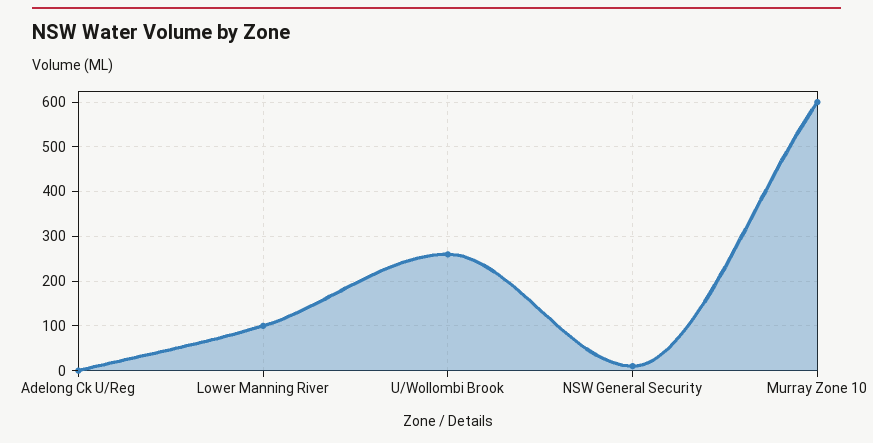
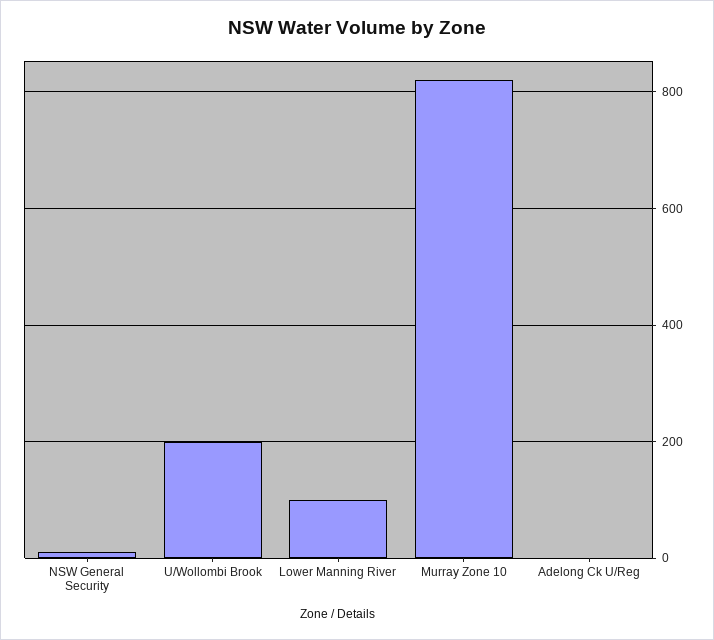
U/Wollombi Brook: 260 -> 200
Murray Zone 10: 600 -> 820

